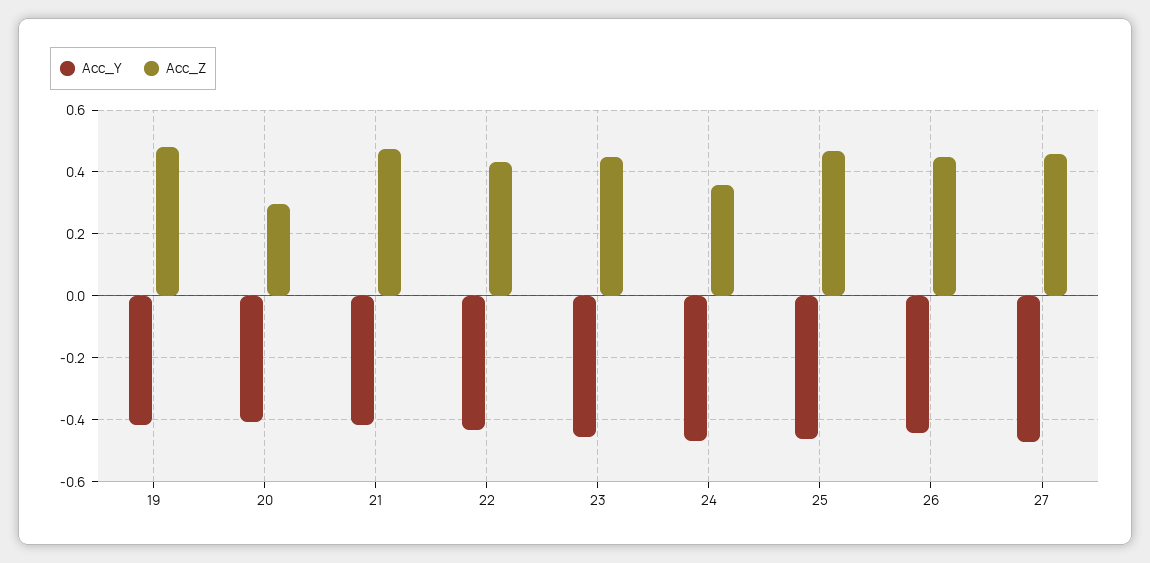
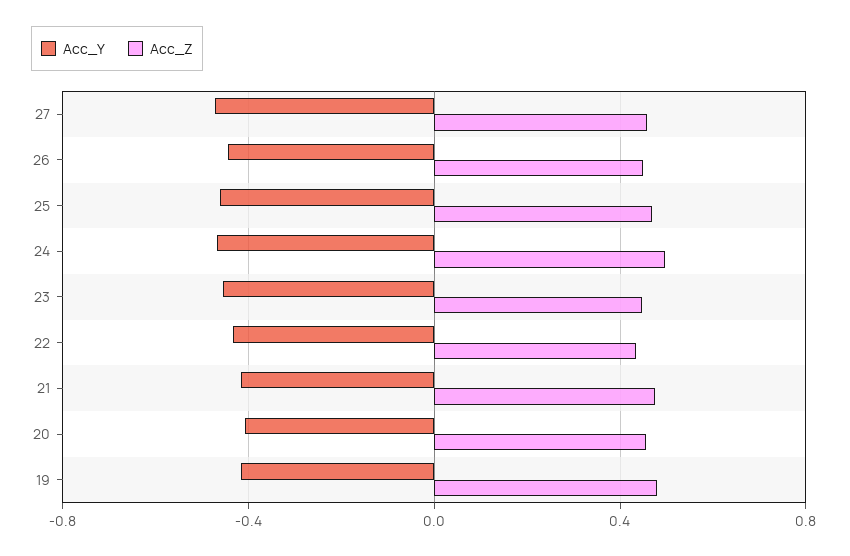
Acc_Z, 20: 0.3 -> 0.45
Acc_Z, 24: 0.36 -> 0.5

